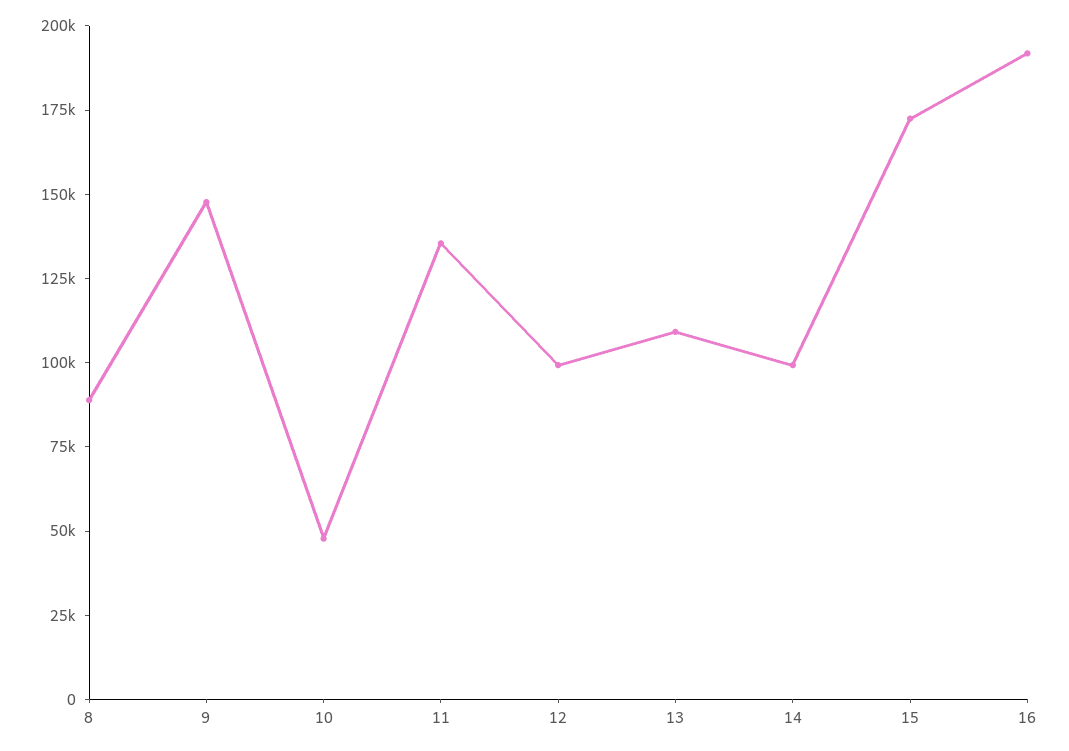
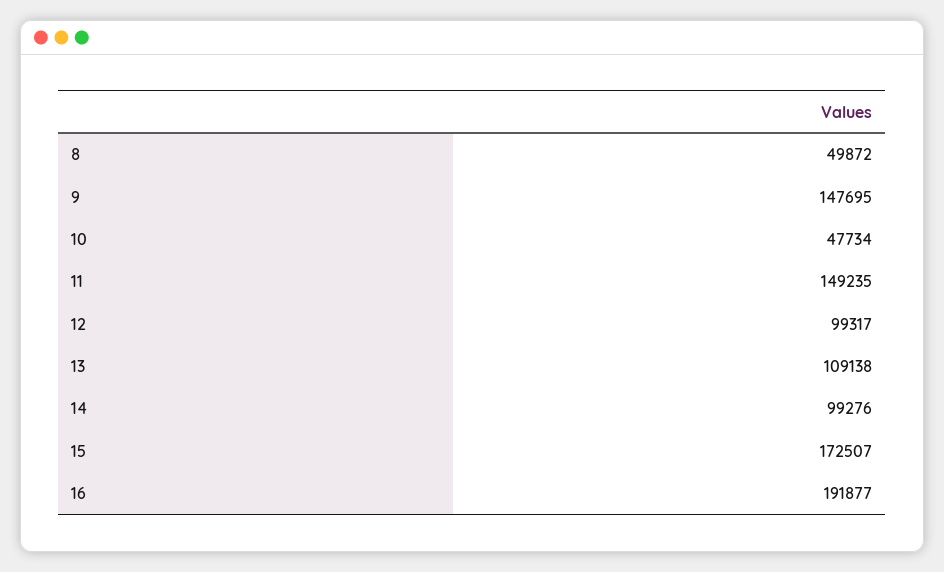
8: 90000 -> 49872
11: 135000 -> 149235

